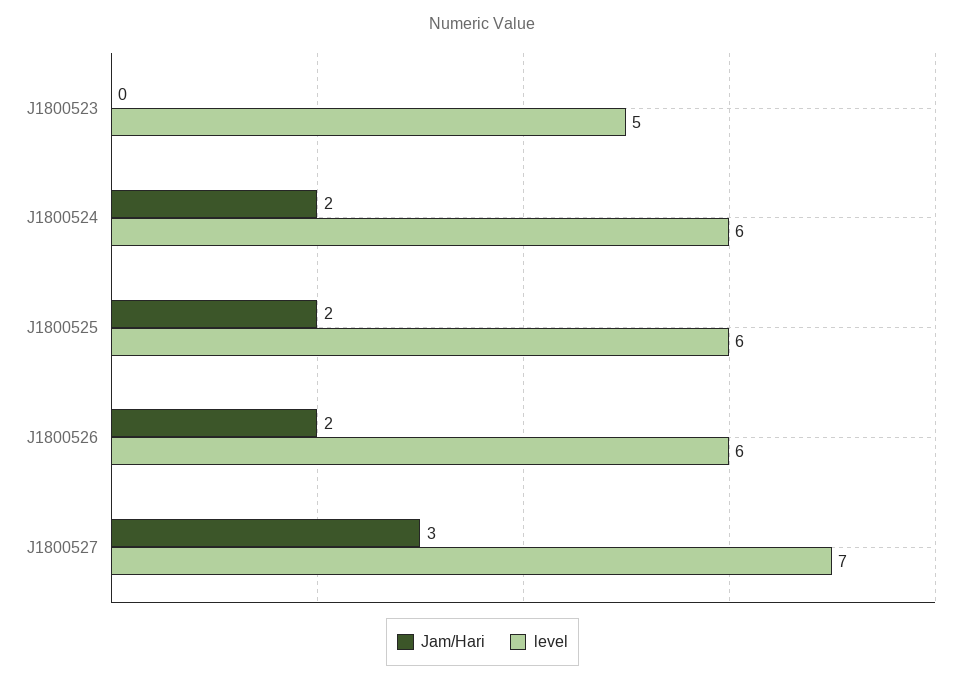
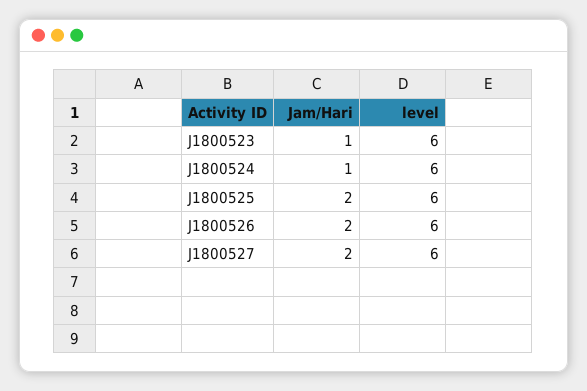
Jam/Hari, J1800523: 0 -> 1
level, J1800523: 5 -> 6
Jam/Hari, J1800524: 2 -> 1
Jam/Hari, J1800527: 3 -> 2
level, J1800527: 7 -> 6

